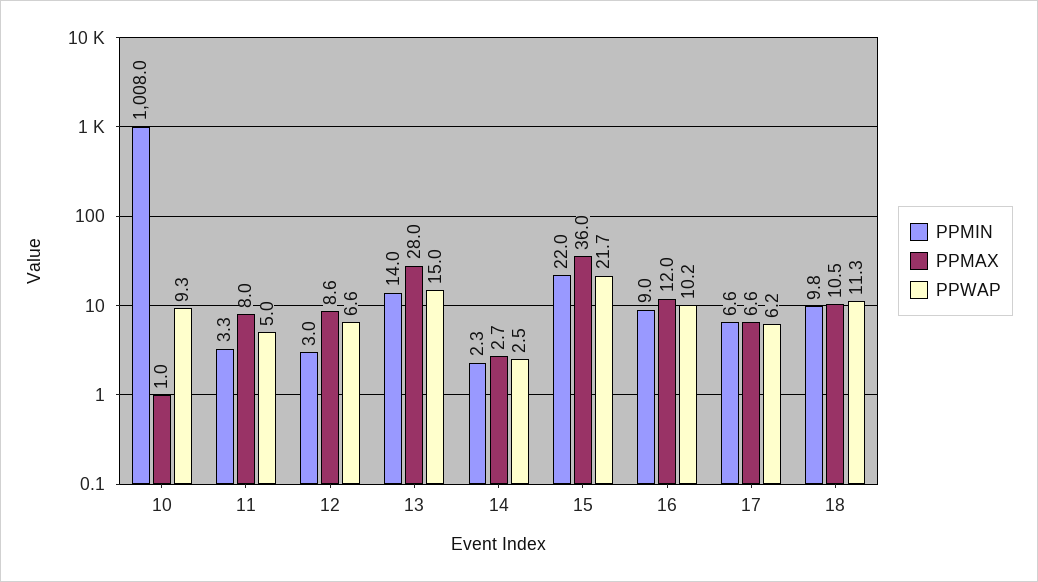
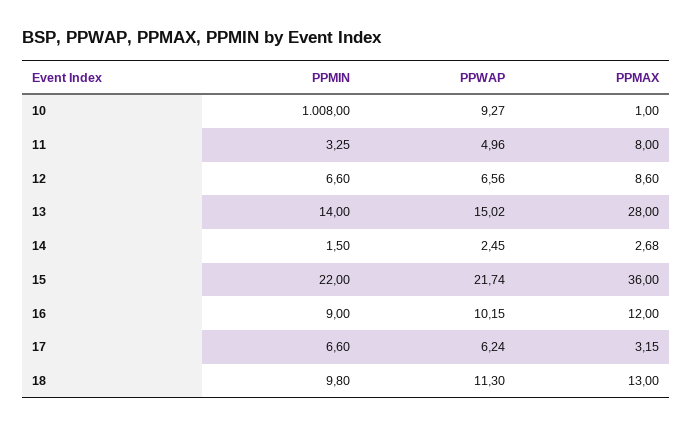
PPMIN, 12: 3 -> 6.6
PPMIN, 14: 2.3 -> 1.5
PPMAX, 17: 6.6 -> 3.15
PPMAX, 18: 10.5 -> 13

